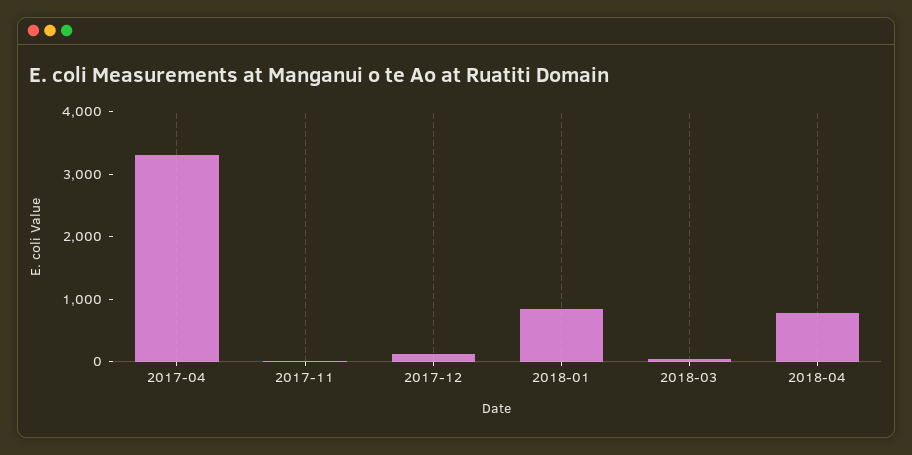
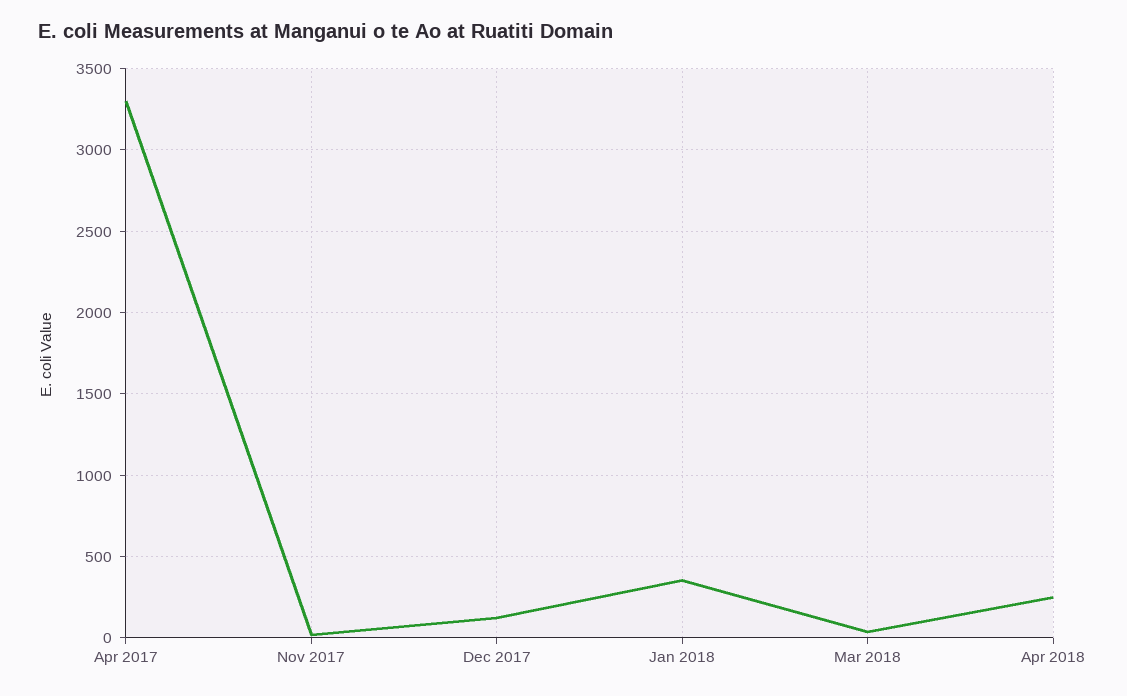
2018-01: 800 -> 350
2018-04: 800 -> 250

